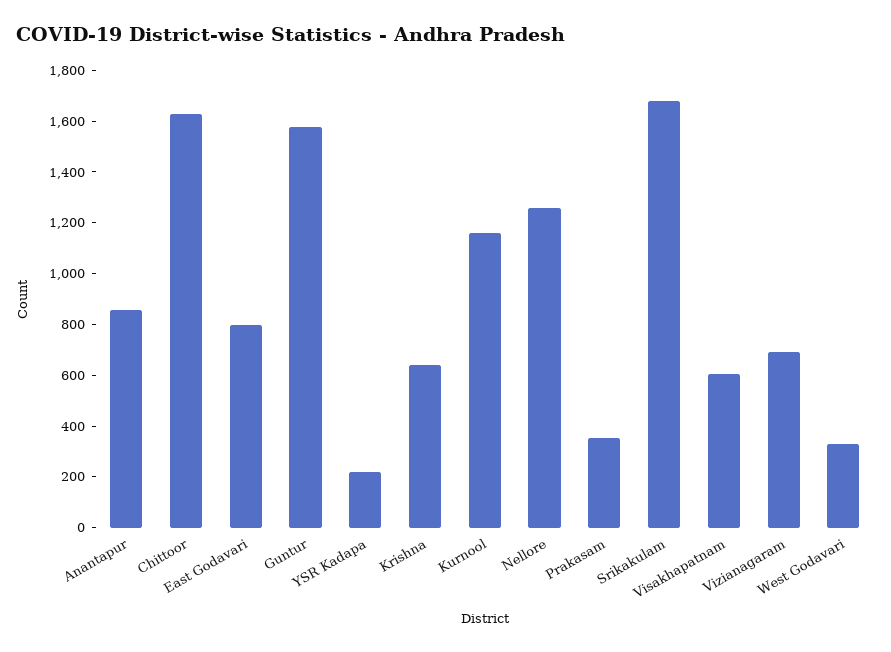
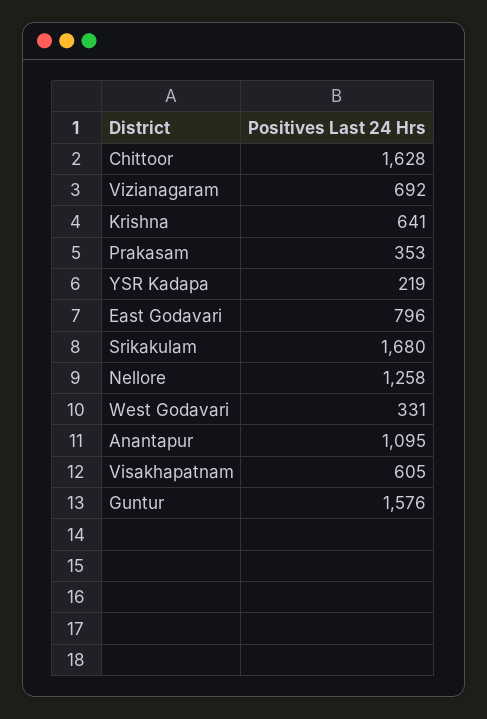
Anantapur: 850 -> 1095
Kurnool: 1150 -> none

